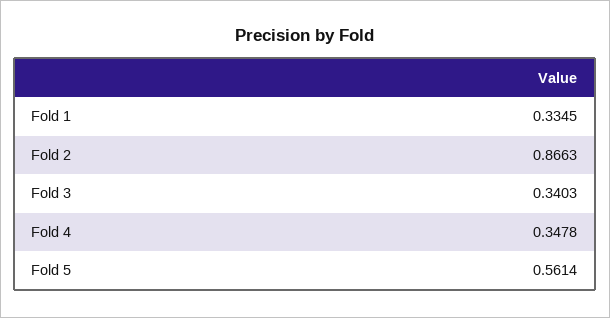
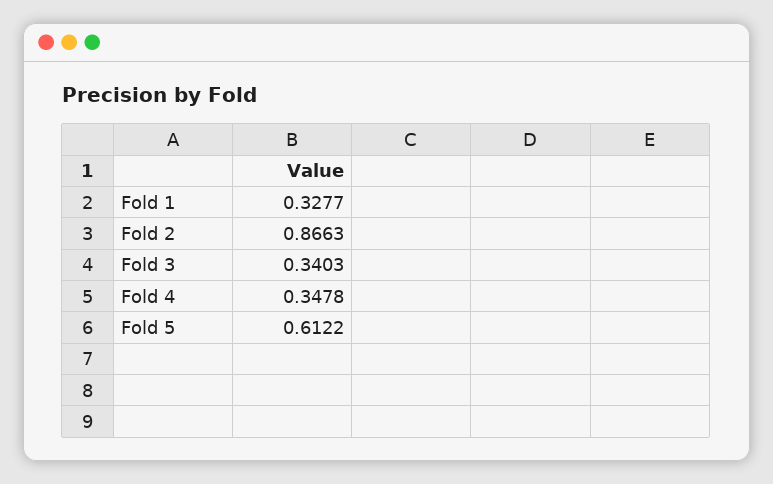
Fold 1: 0.3345 -> 0.3277
Fold 5: 0.5614 -> 0.6122

